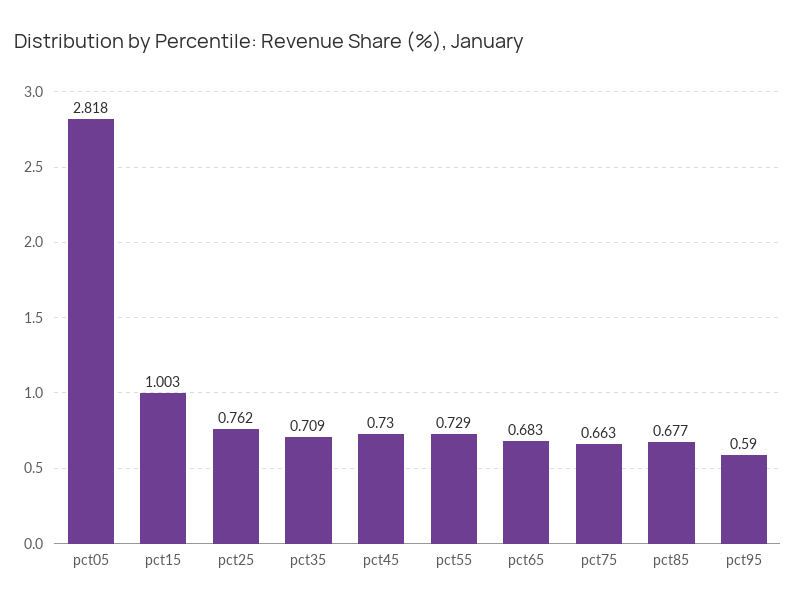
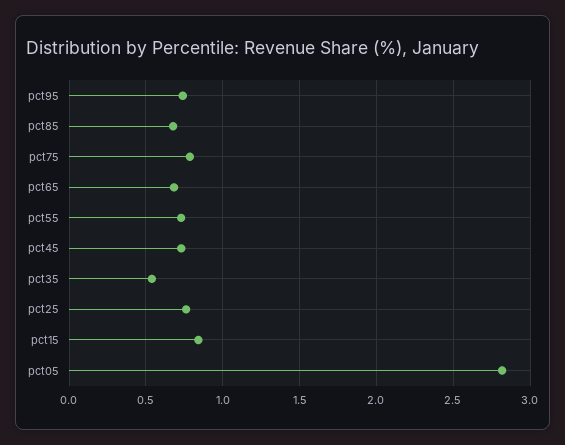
pct15: 1.003 -> 0.85
pct35: 0.709 -> 0.55
pct75: 0.663 -> 0.8
pct95: 0.59 -> 0.75

